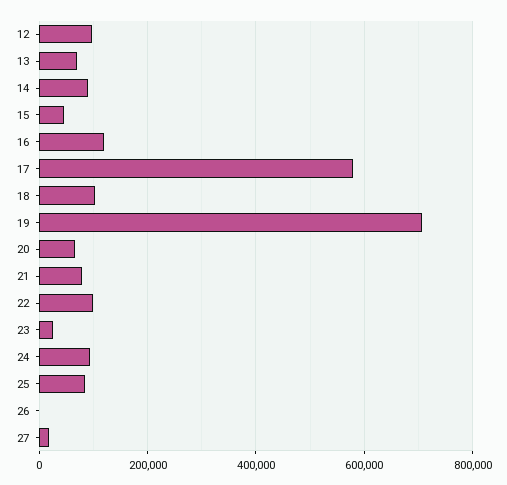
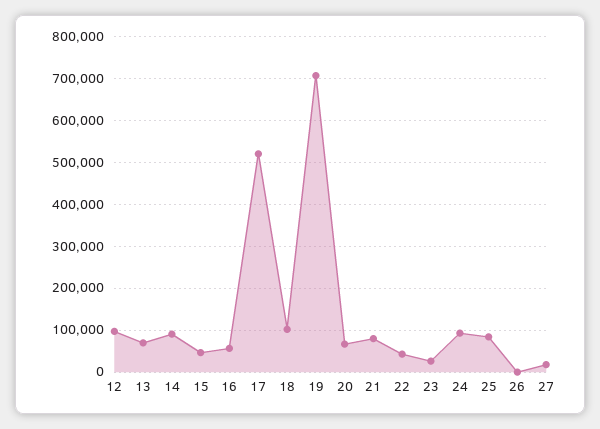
16: 120000 -> 60000
17: 580000 -> 520000
22: 100000 -> 40000

